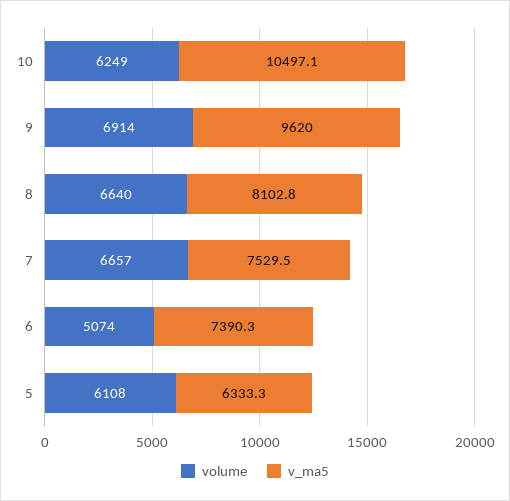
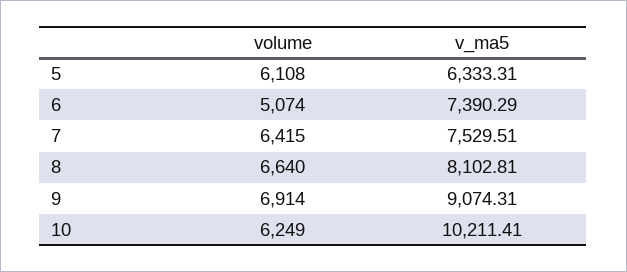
v_ma5, 10: 10497.1 -> 10211.41
v_ma5, 9: 9620 -> 9074.31
volume, 7: 6657 -> 6415

